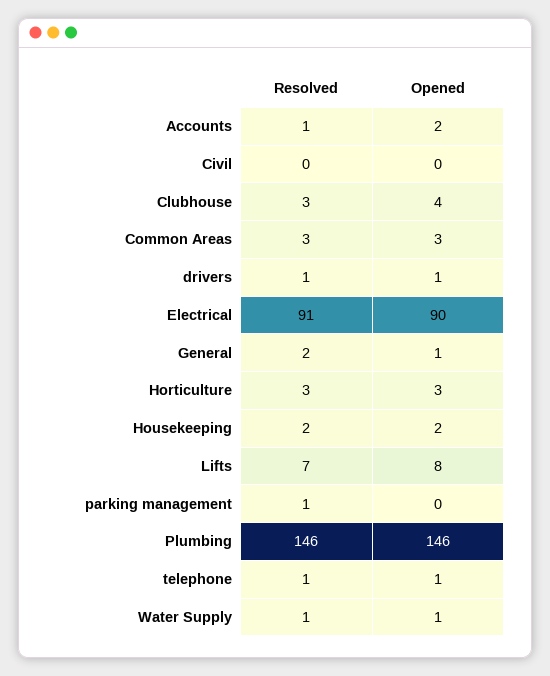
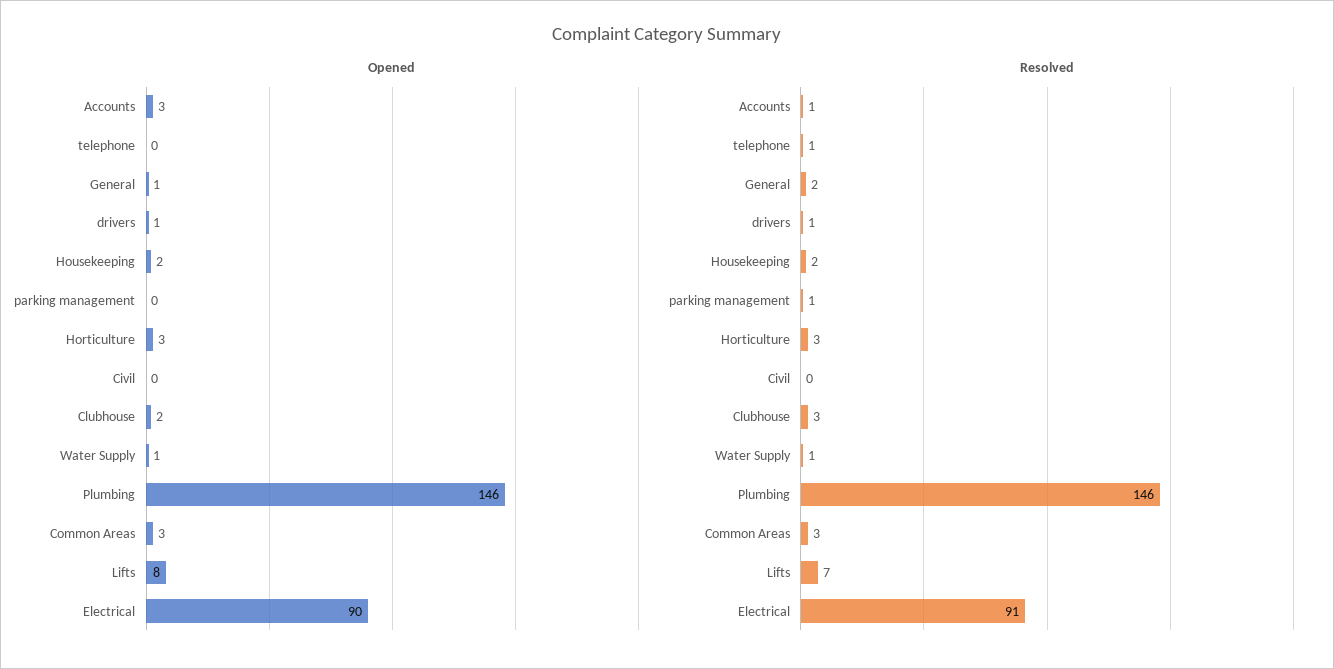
Opened, Accounts: 2 -> 3
Opened, Clubhouse: 4 -> 2
Opened, telephone: 1 -> 0

